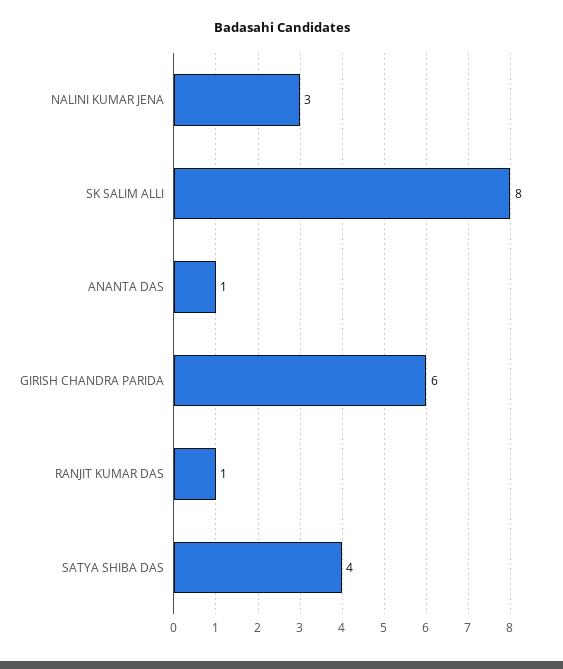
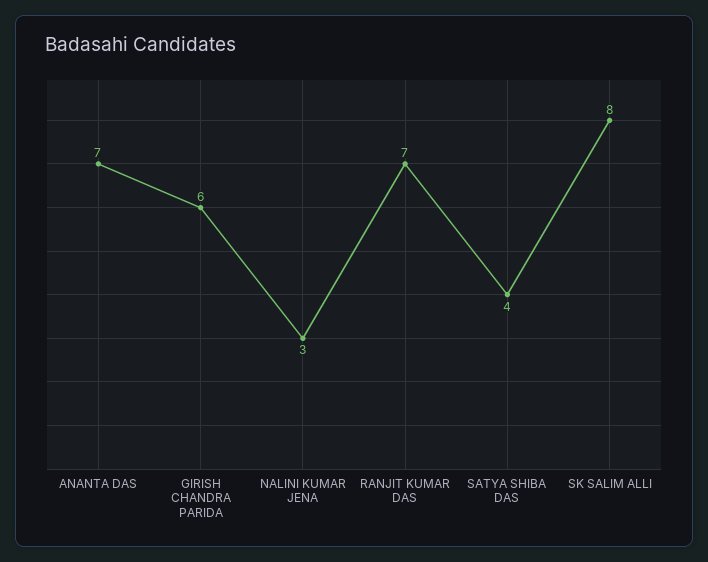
ANANTA DAS: 1 -> 7
RANJIT KUMAR DAS: 1 -> 7

